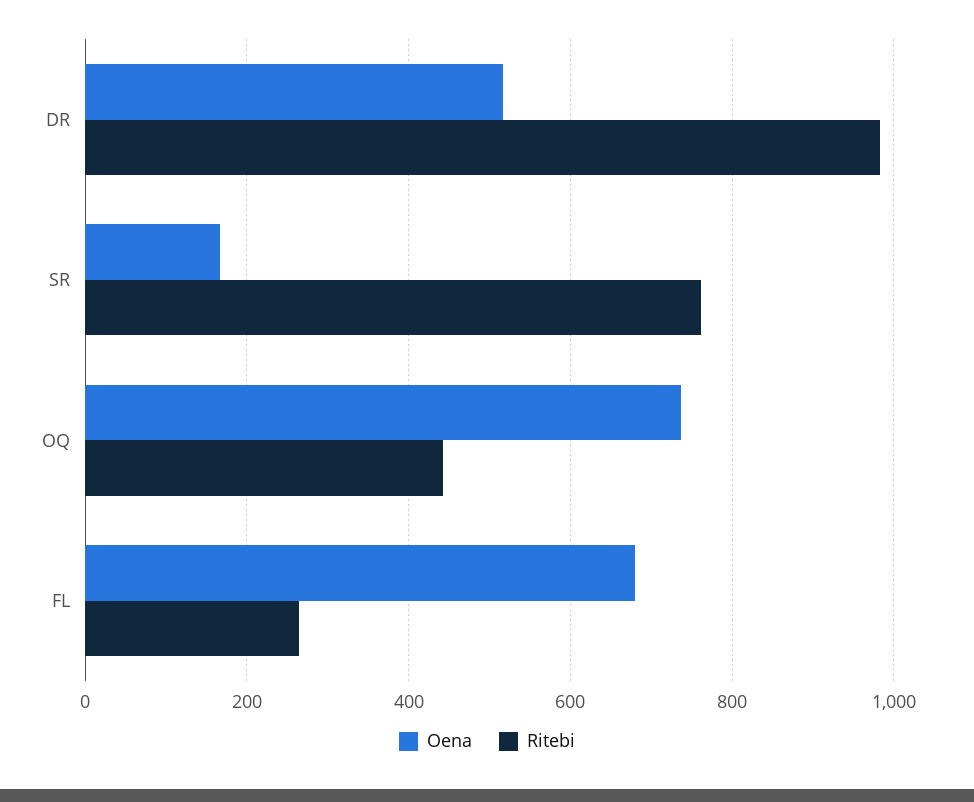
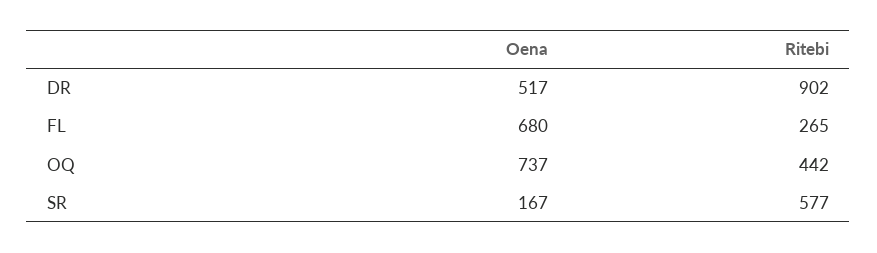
Ritebi, DR: 980 -> 902
Ritebi, SR: 760 -> 577

